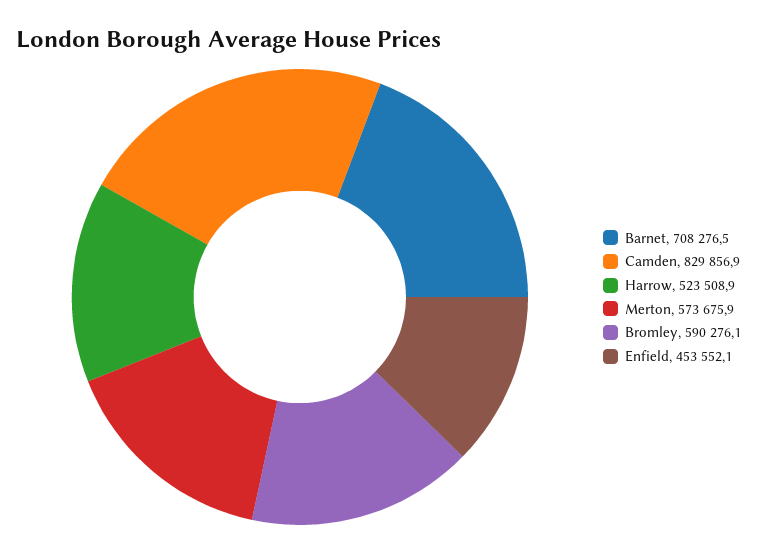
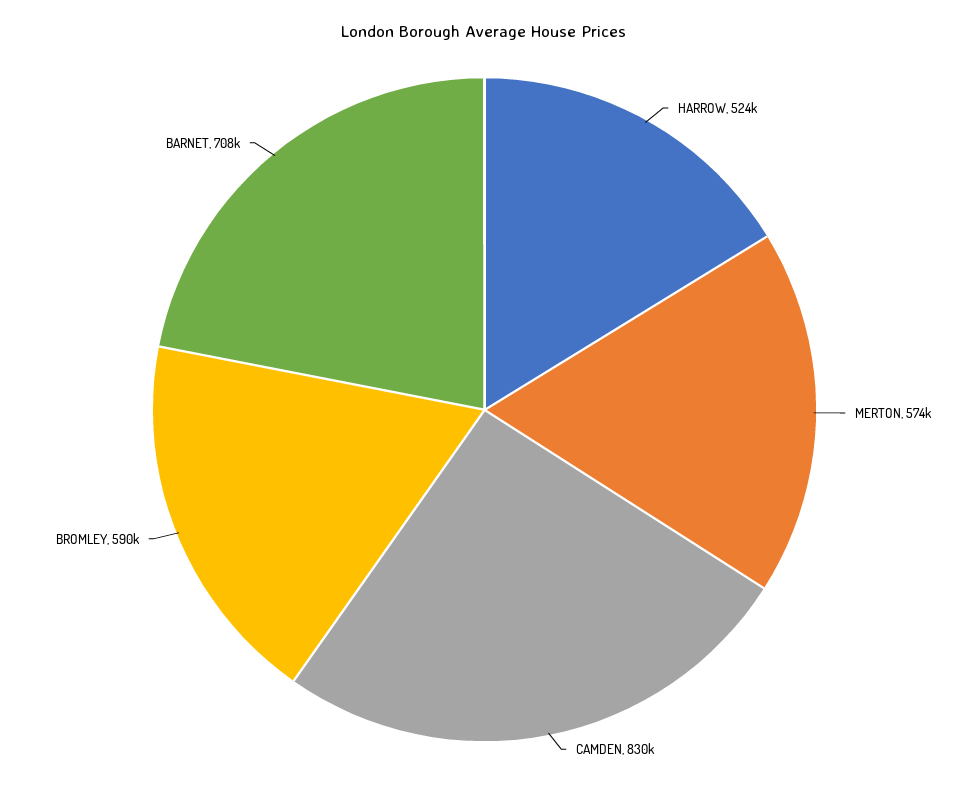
Enfield: 453552.1 -> none

